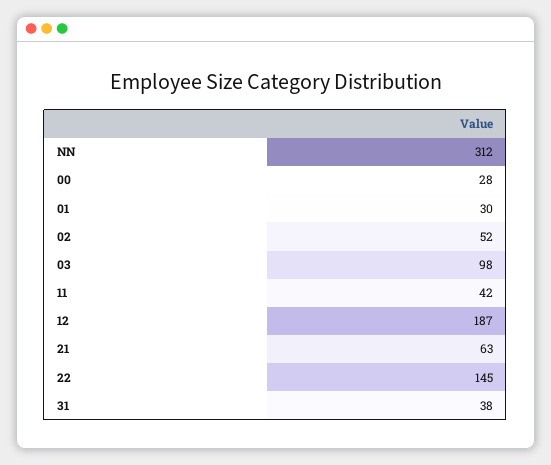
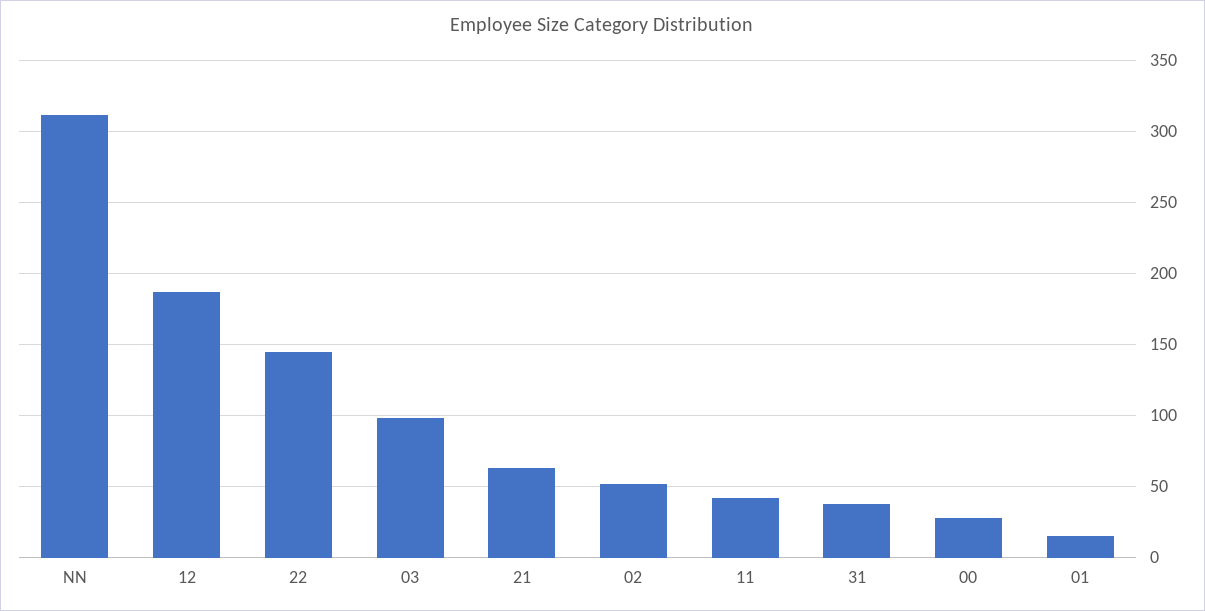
01: 30 -> 15

